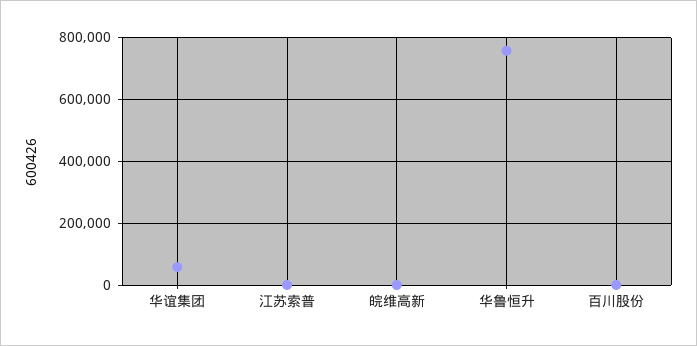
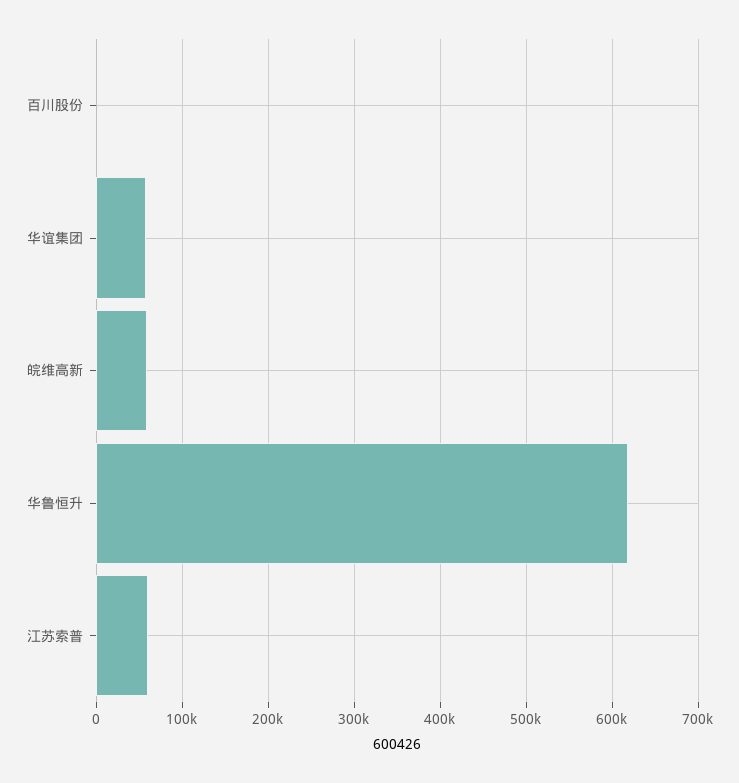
江苏索普: 0 -> 60000
皖维高新: 0 -> 60000
华鲁恒升: 760000 -> 620000

